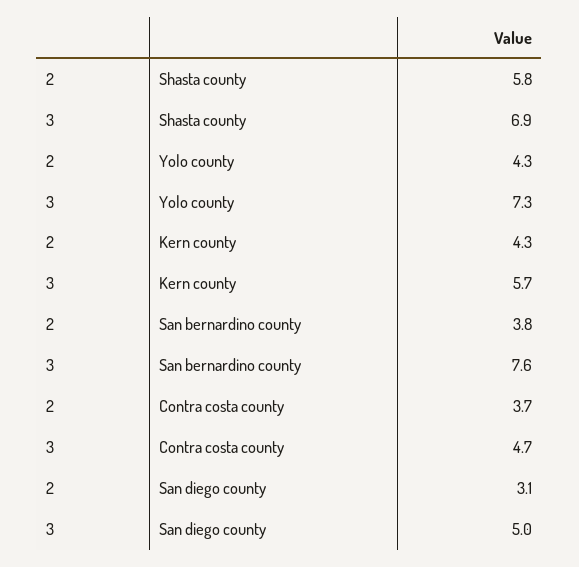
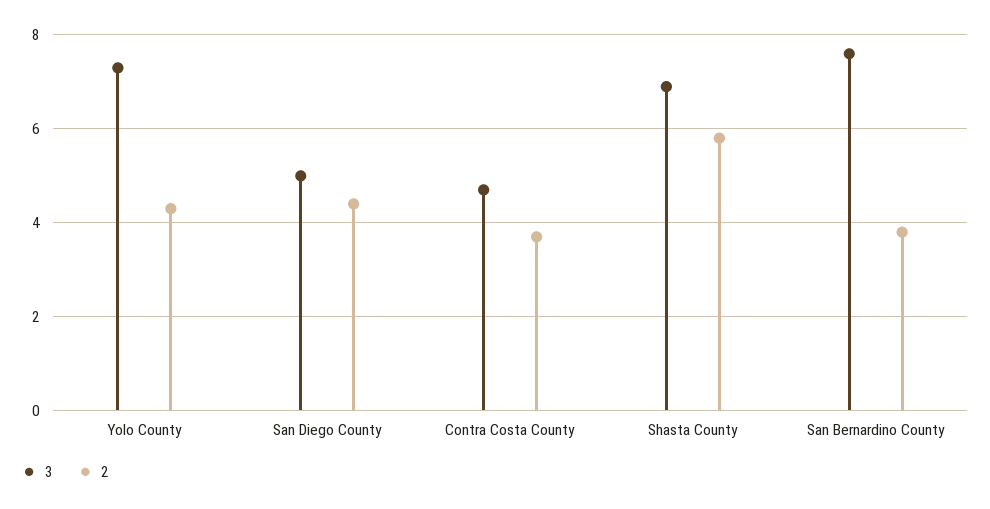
2, Kern county: 4.3 -> none
3, Kern county: 5.7 -> none
2, San diego county: 3.1 -> 4.5

